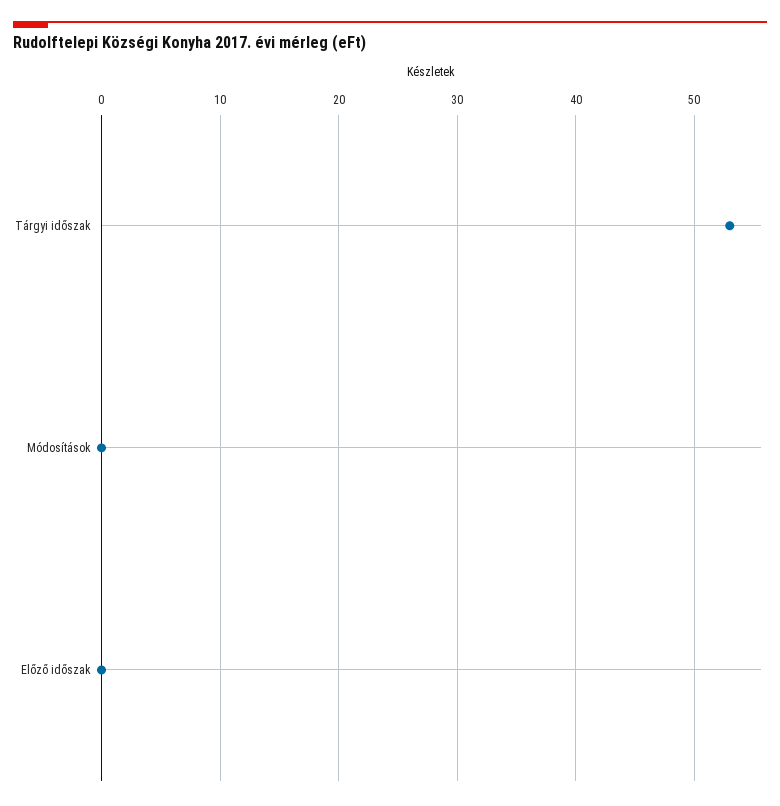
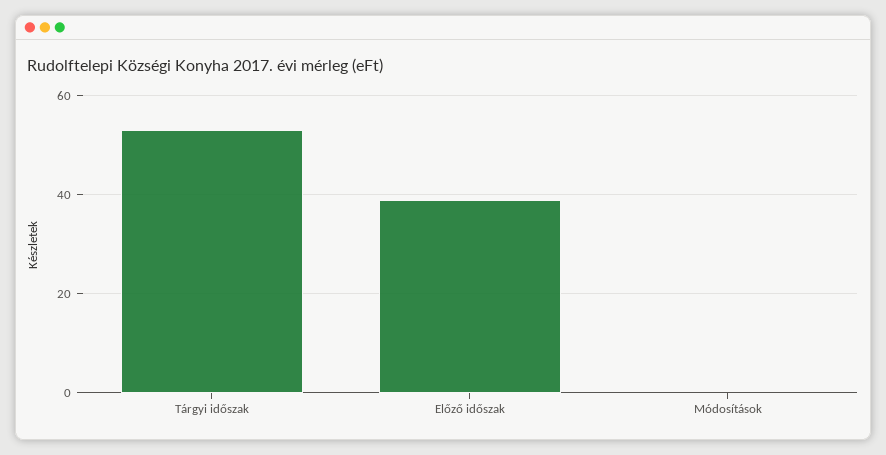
Előző időszak: 0 -> 40

